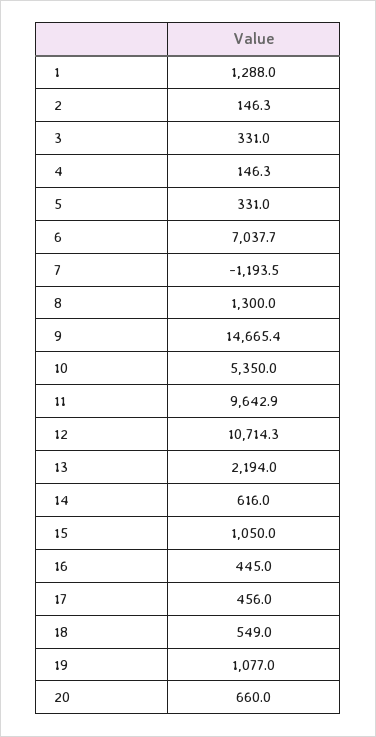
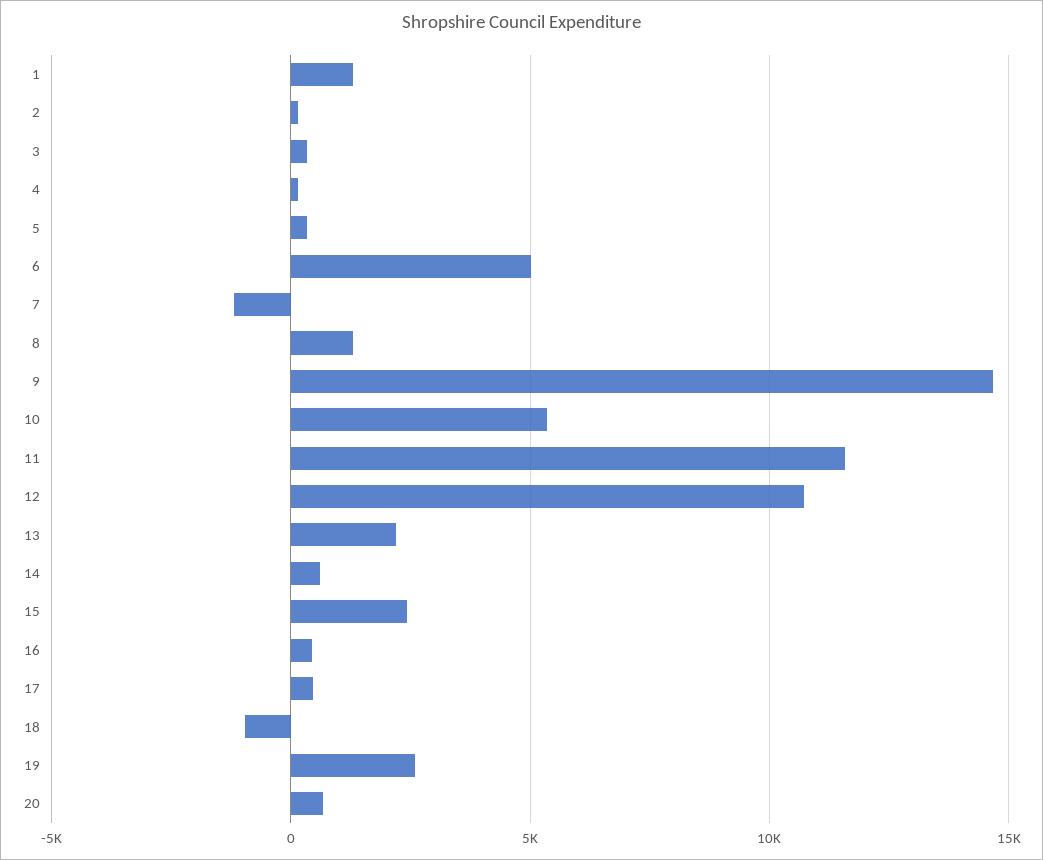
6: 7037.7 -> 5000
11: 9642.9 -> 11500
15: 1050 -> 2500
18: 549 -> -1000
19: 1077 -> 2500

